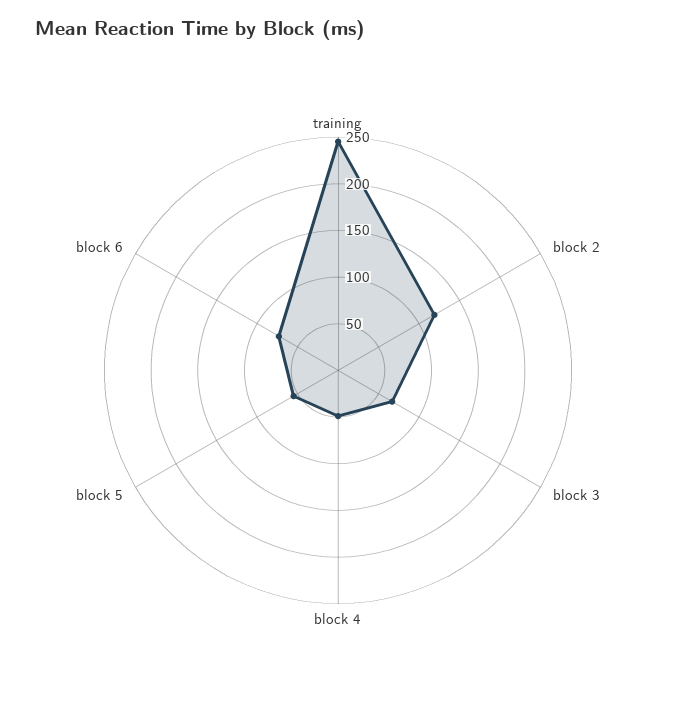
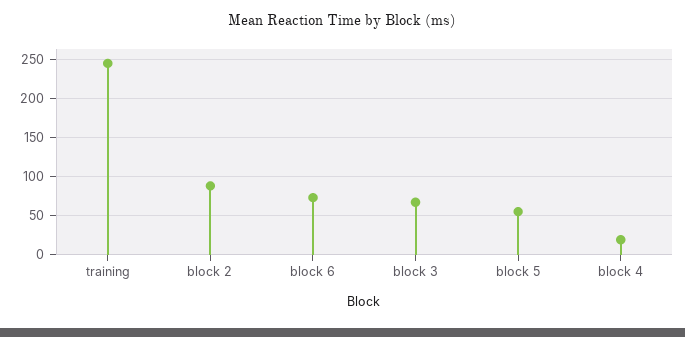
block 2: 120 -> 90
block 4: 50 -> 20

